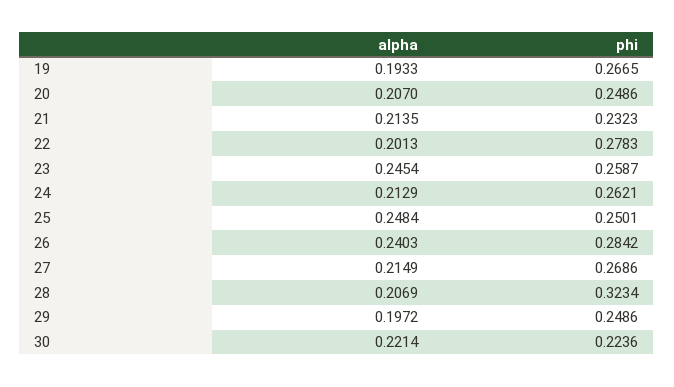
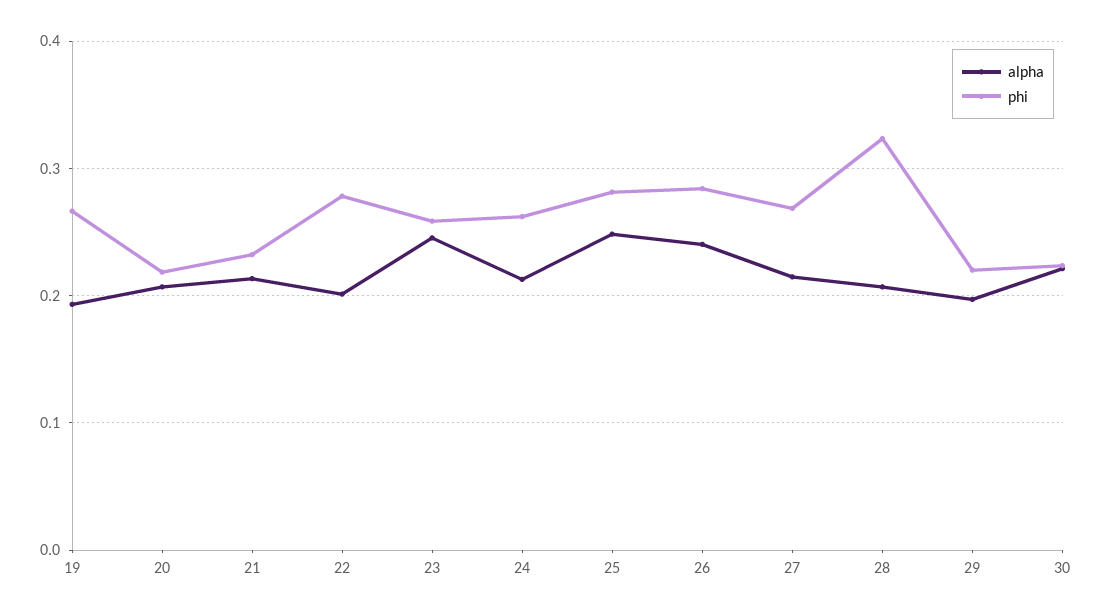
phi, 20: 0.2486 -> 0.22
phi, 25: 0.2501 -> 0.28
phi, 29: 0.2486 -> 0.22

